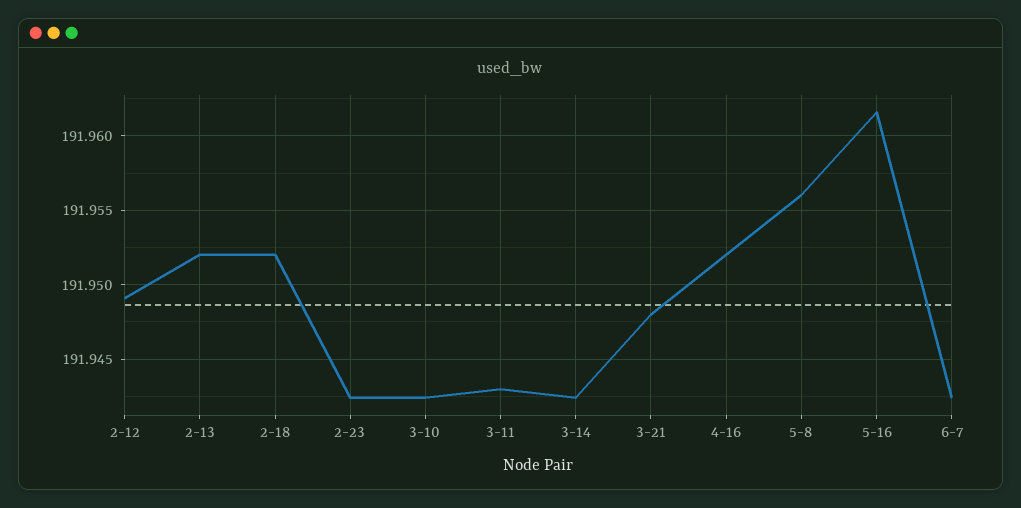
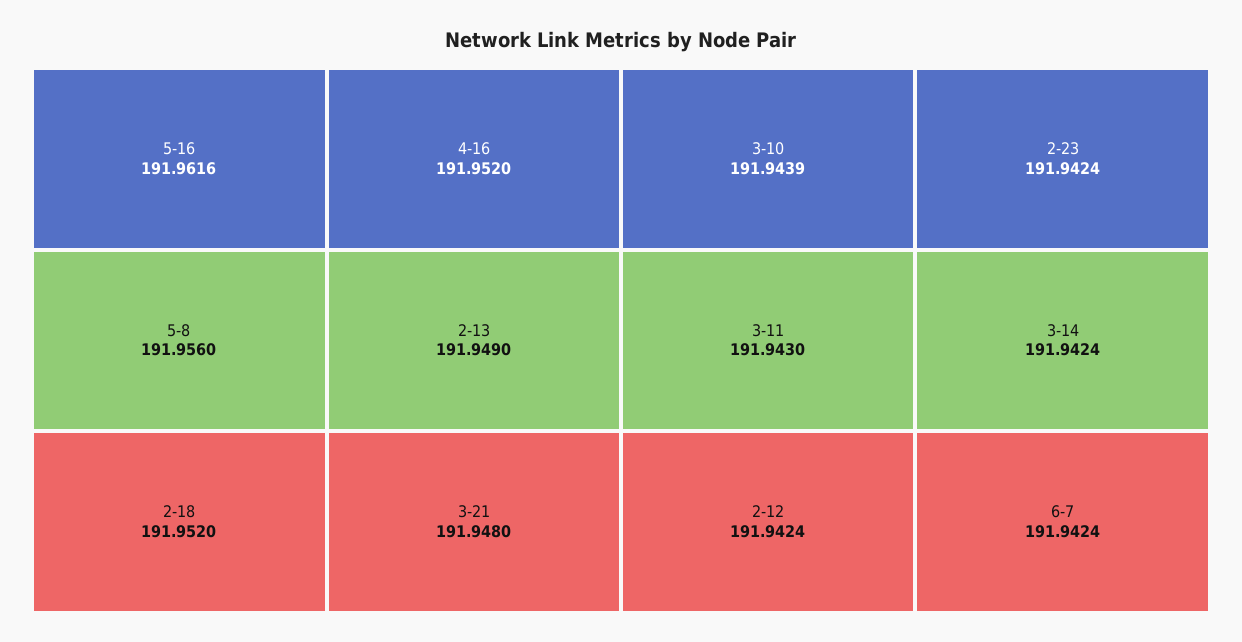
2-12: 191.949 -> 191.9424
2-13: 191.952 -> 191.949
3-10: 191.9425 -> 191.9439

